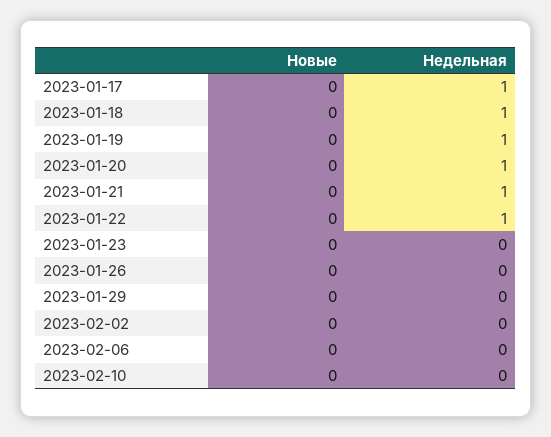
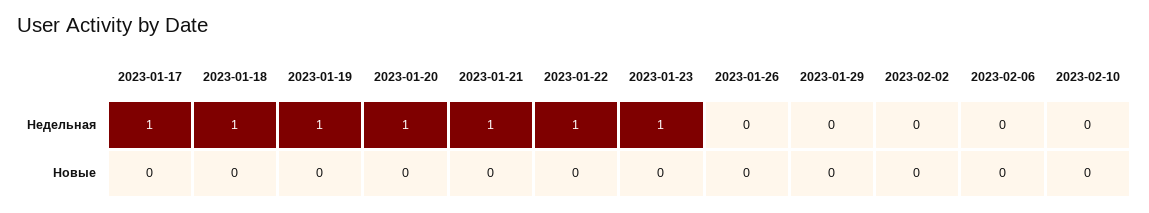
Недельная, 2023-01-23: 0 -> 1

